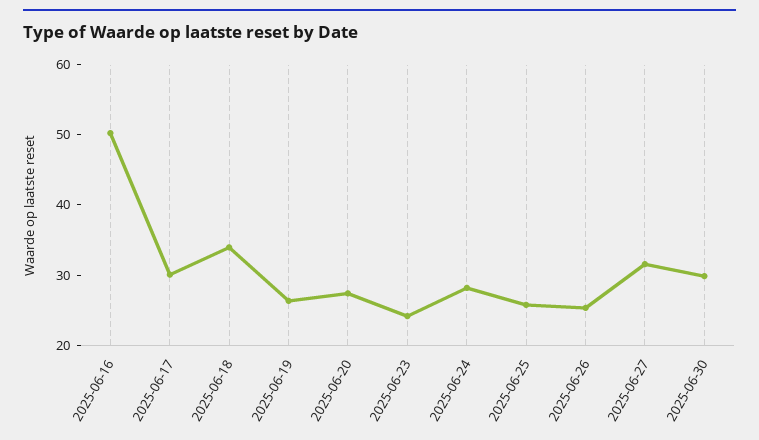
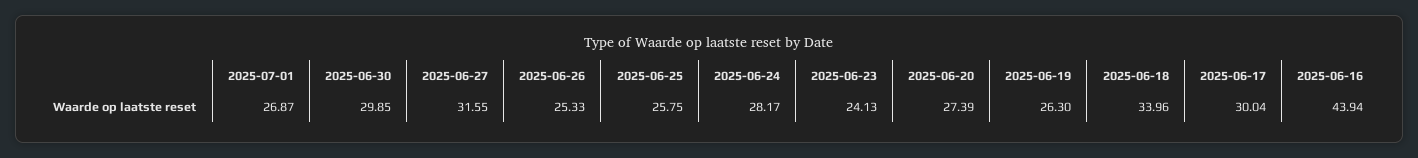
2025-06-16: 50 -> 43.94
2025-07-01: none -> 26.87

